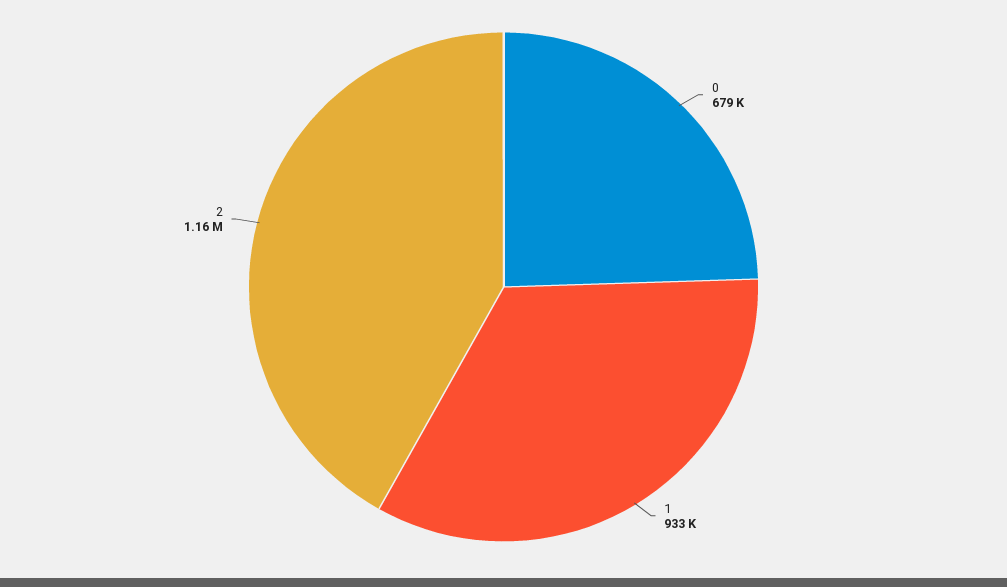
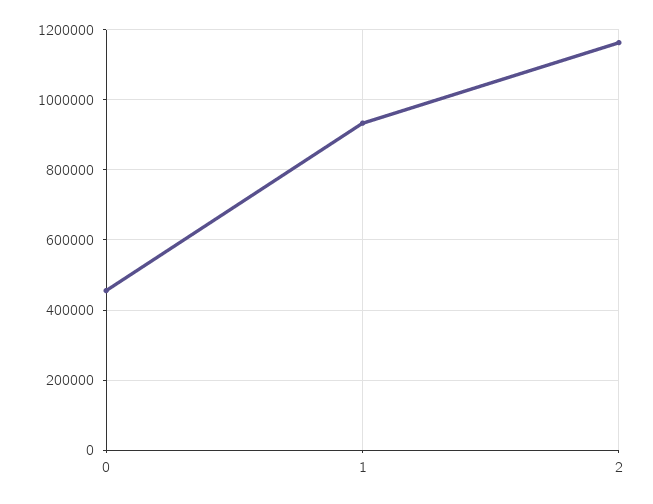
0: 679000 -> 460000

